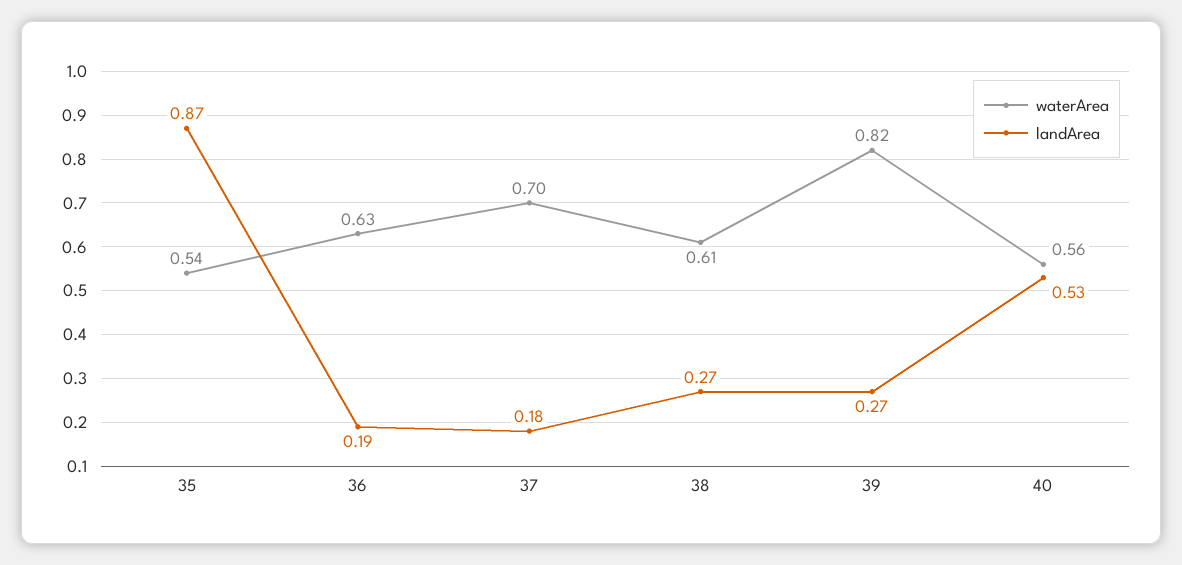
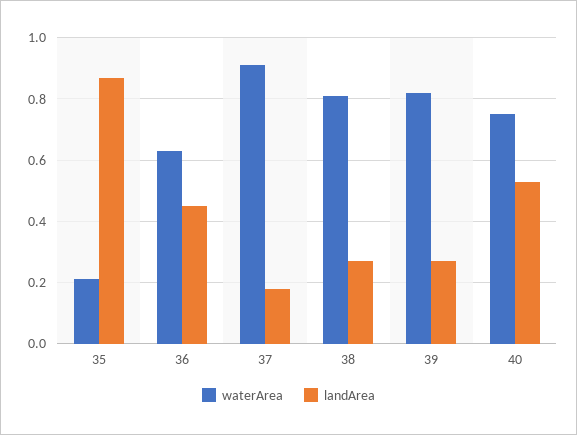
waterArea, 35: 0.54 -> 0.2
landArea, 36: 0.19 -> 0.45
waterArea, 37: 0.7 -> 0.9
waterArea, 38: 0.61 -> 0.8
waterArea, 40: 0.56 -> 0.75

